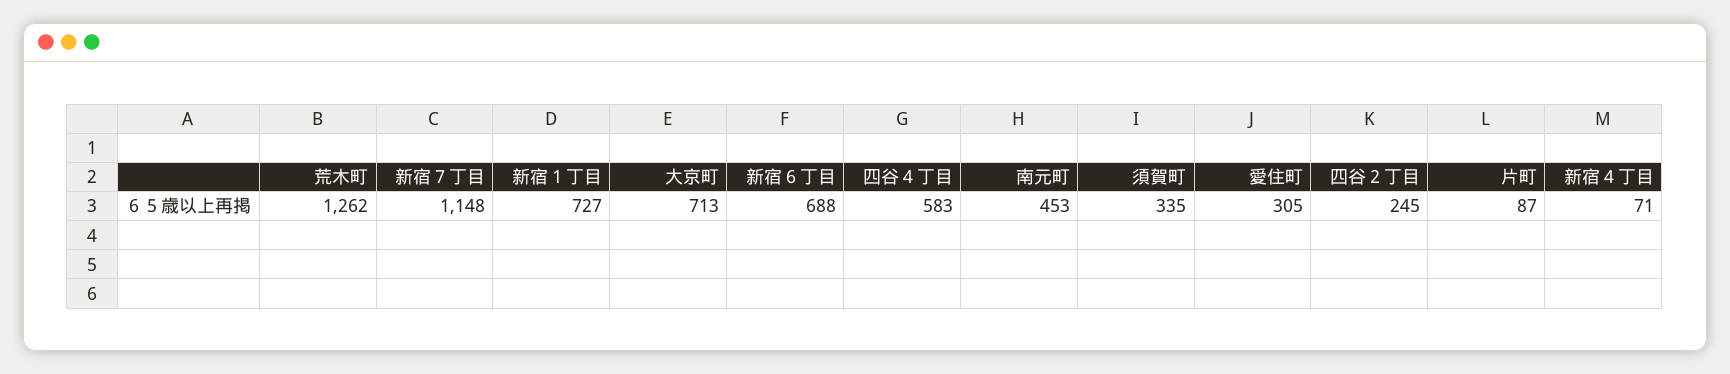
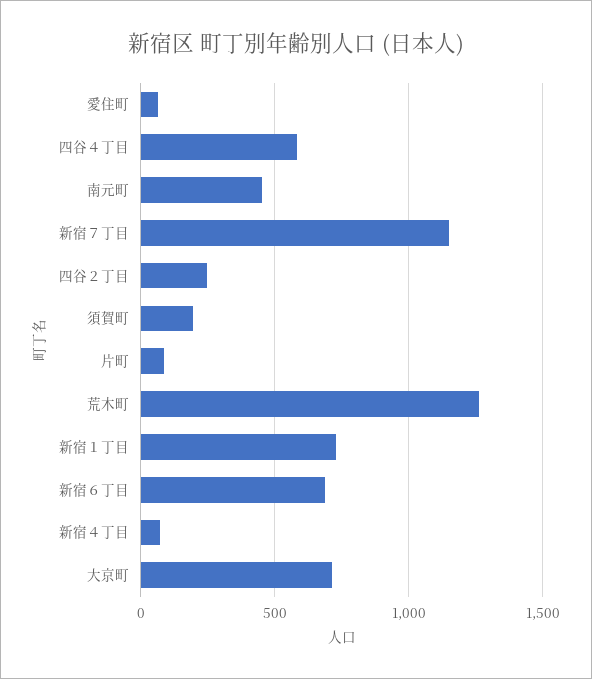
須賀町: 335 -> 200
愛住町: 305 -> 50

